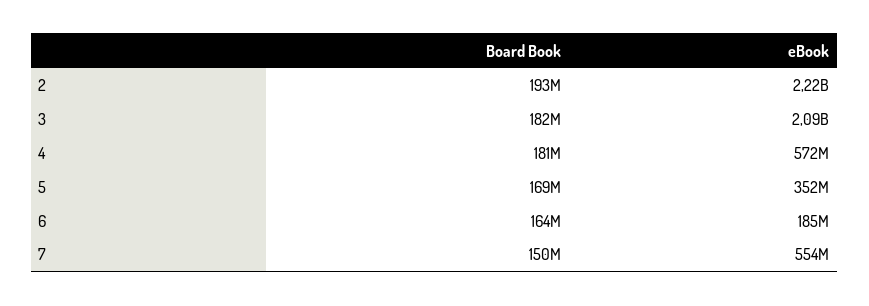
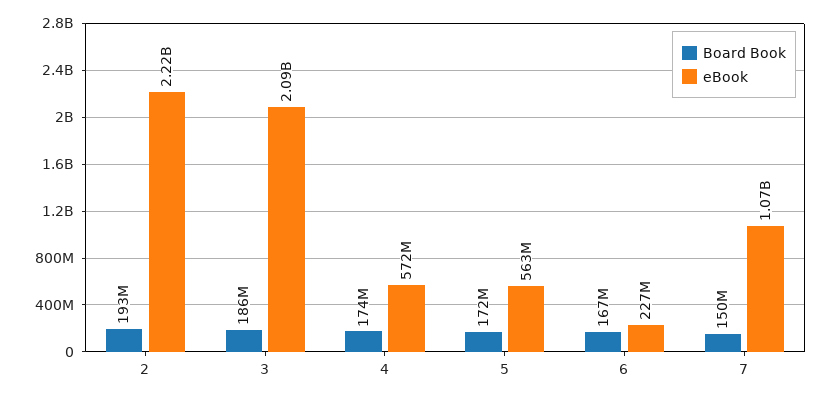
Board Book, 3: 182000000 -> 186000000
Board Book, 4: 181000000 -> 174000000
Board Book, 5: 169000000 -> 172000000
eBook, 5: 352000000 -> 563000000
Board Book, 6: 164000000 -> 167000000
eBook, 6: 185000000 -> 227000000
eBook, 7: 554000000 -> 1070000000

